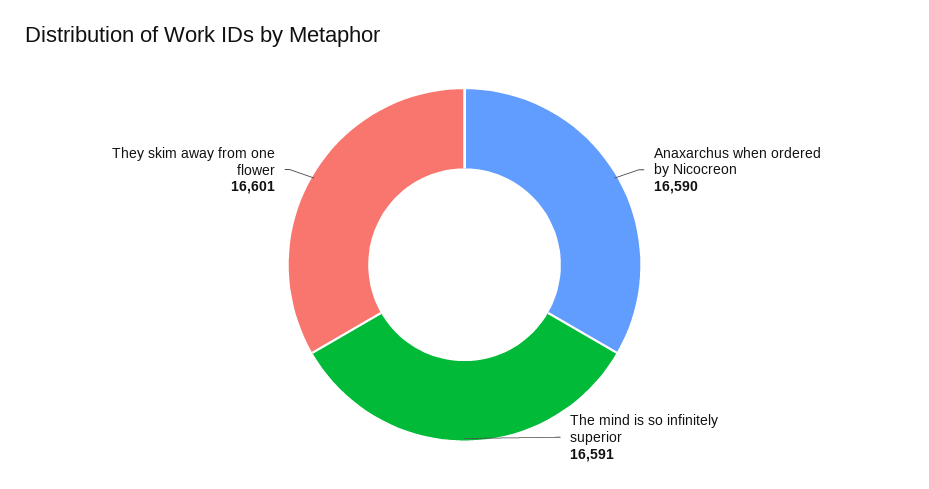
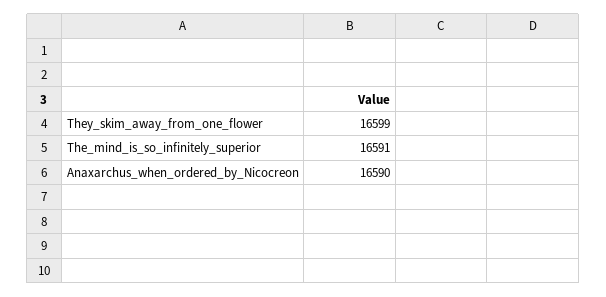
They skim away from one flower: 16601 -> 16599

